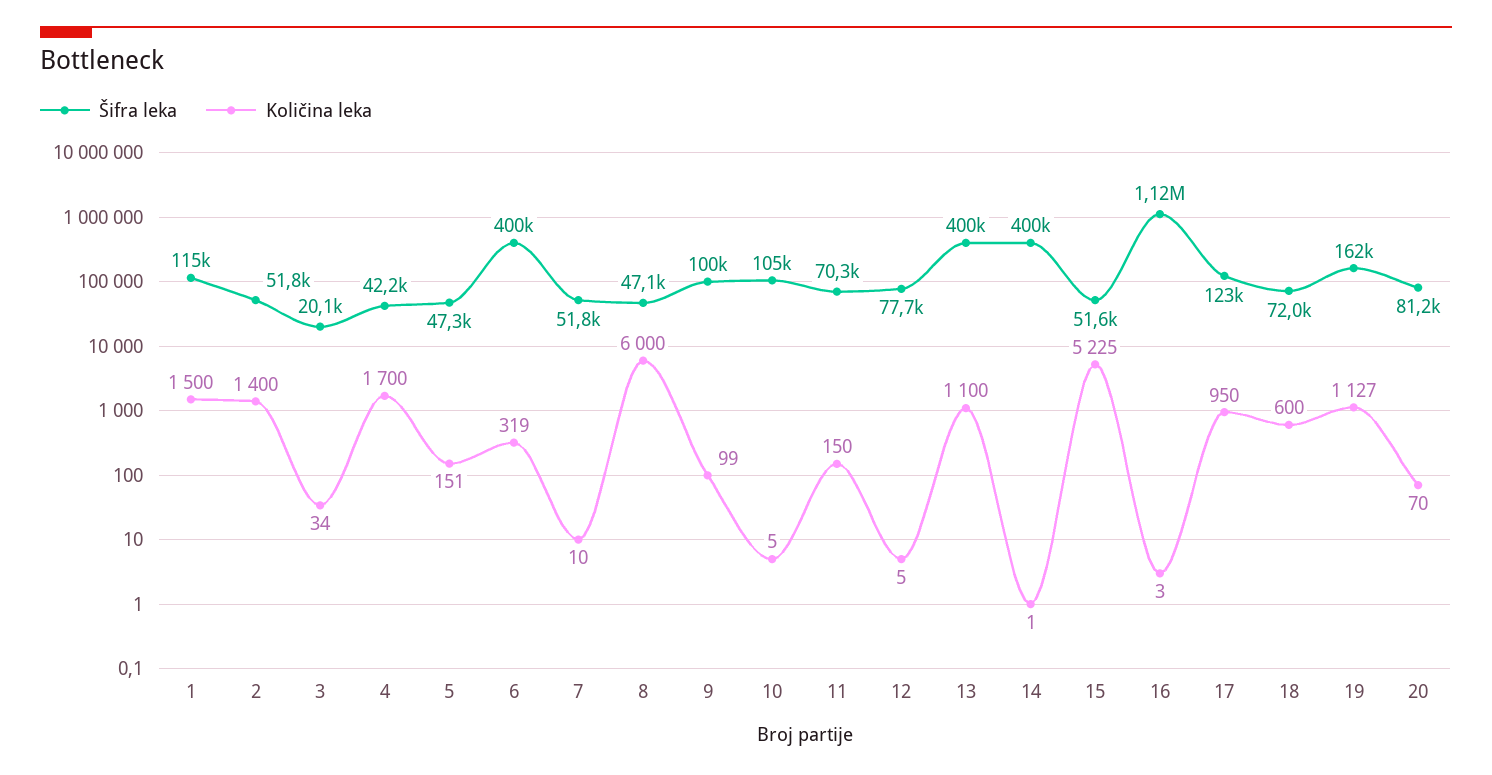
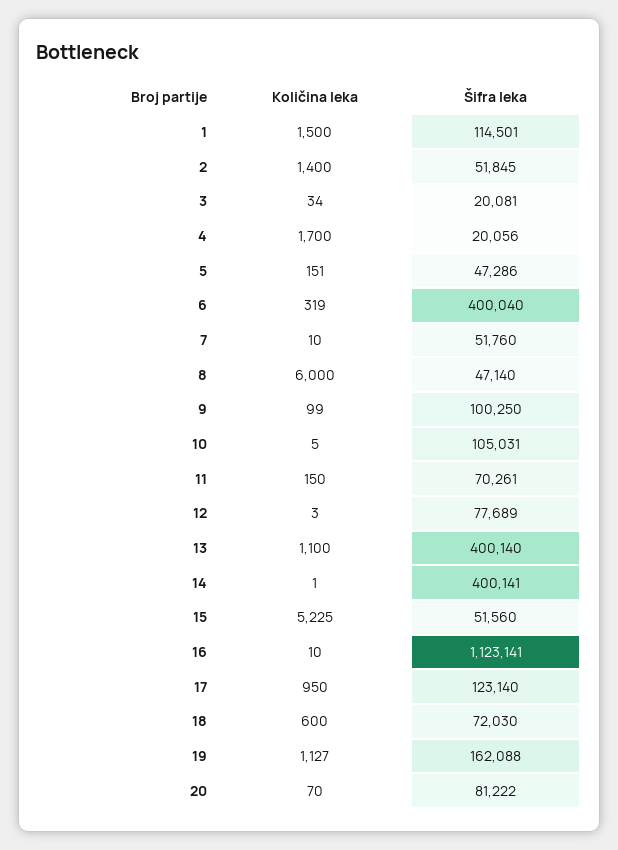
Šifra leka, 4: 42200 -> 20056
Količina leka, 12: 5 -> 3
Količina leka, 16: 3 -> 10

